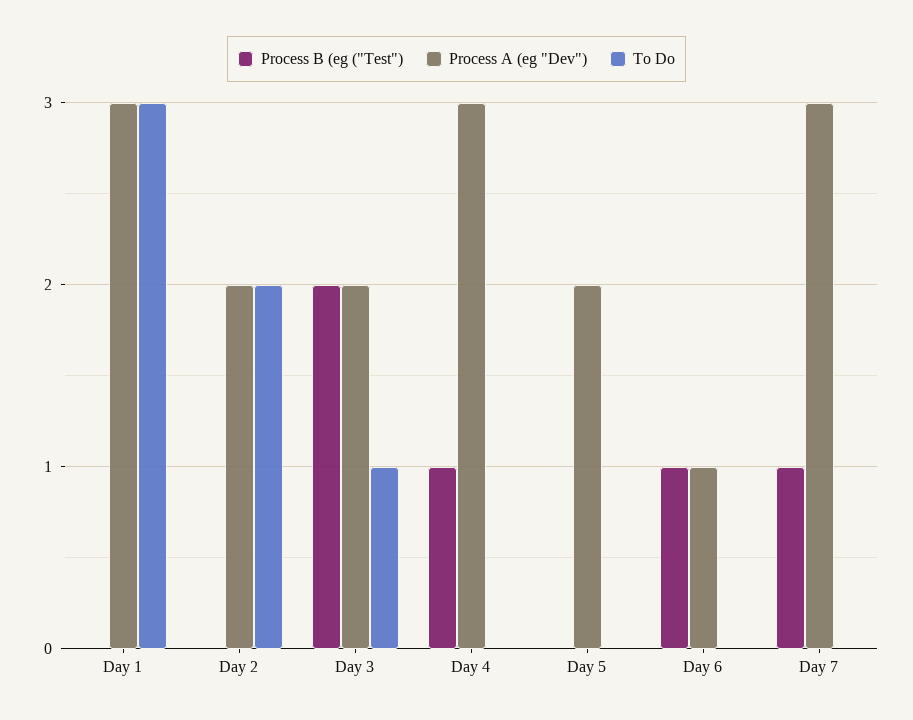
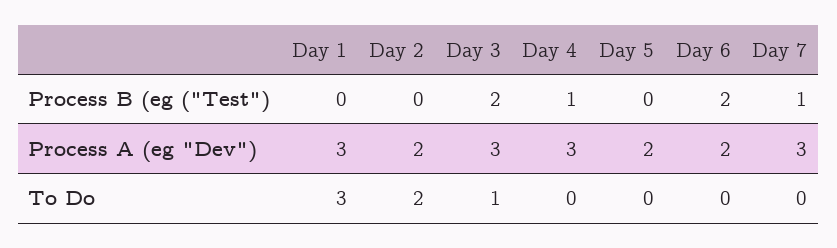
Process A (eg "Dev"), Day 3: 2 -> 3
Process B (eg ("Test"), Day 6: 1 -> 2
Process A (eg "Dev"), Day 6: 1 -> 2

